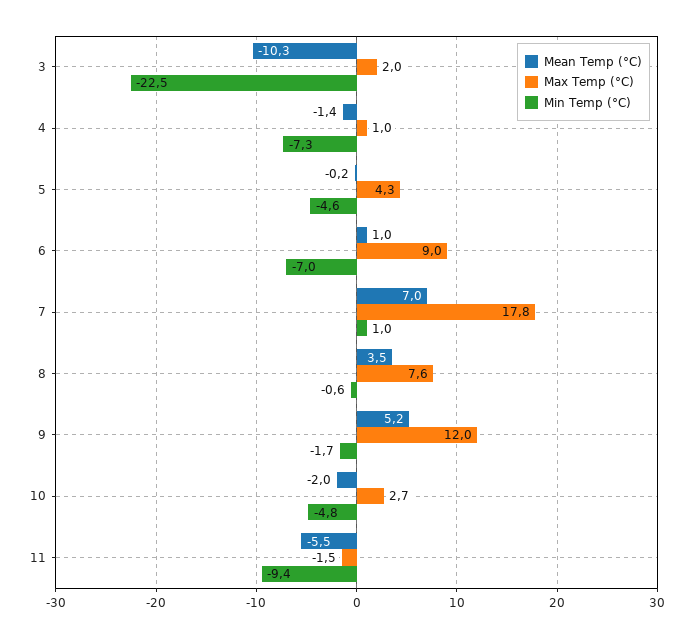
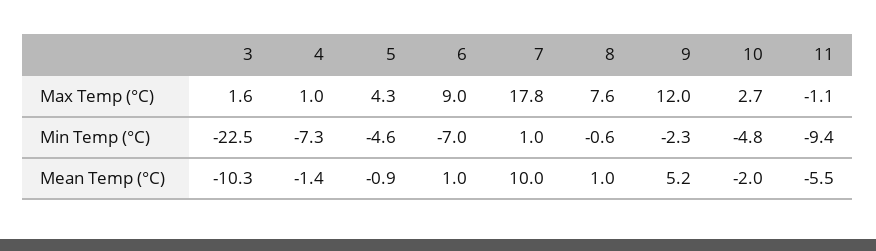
Max Temp (°C), 3: 2 -> 1.6
Mean Temp (°C), 5: -0.2 -> -0.9
Mean Temp (°C), 7: 7 -> 10
Mean Temp (°C), 8: 3.5 -> 1
Min Temp (°C), 9: -1.7 -> -2.3
Max Temp (°C), 11: -1.5 -> -1.1

